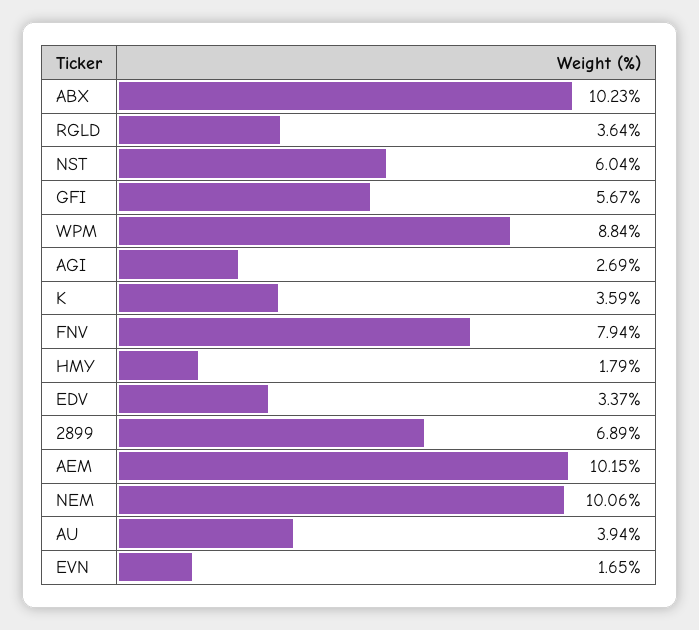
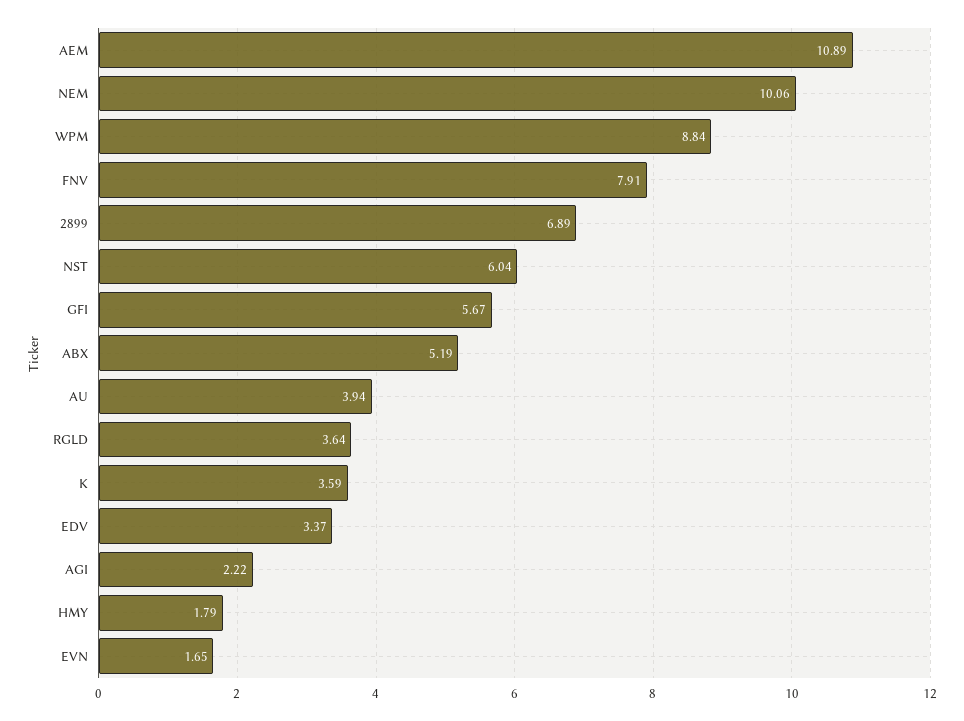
ABX: 10.23 -> 5.19
AGI: 2.69 -> 2.22
FNV: 7.94 -> 7.91
AEM: 10.15 -> 10.89

